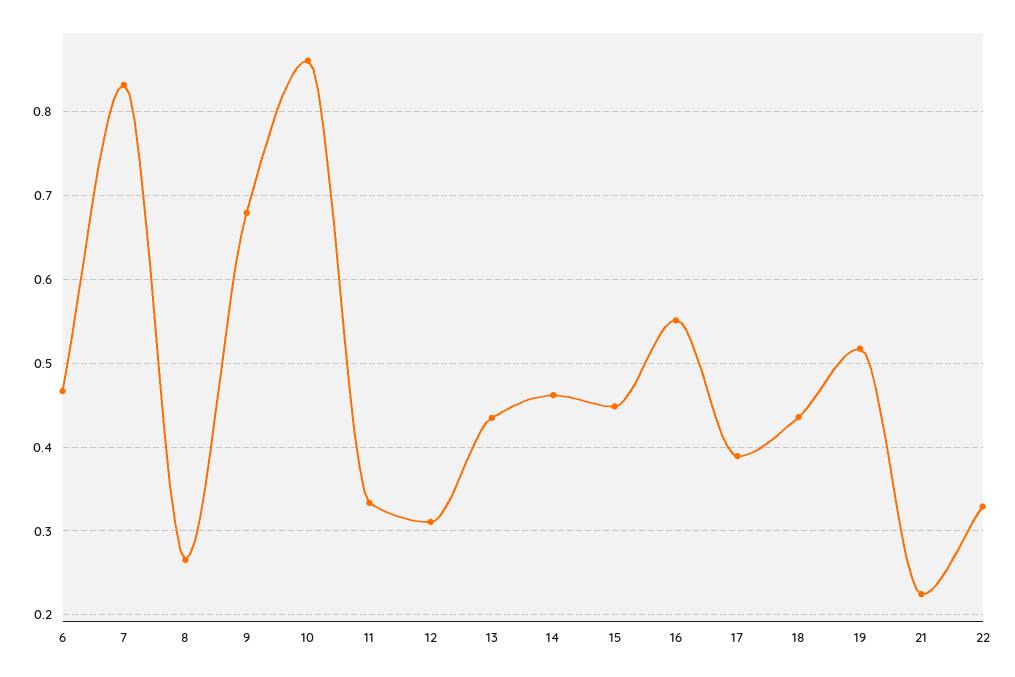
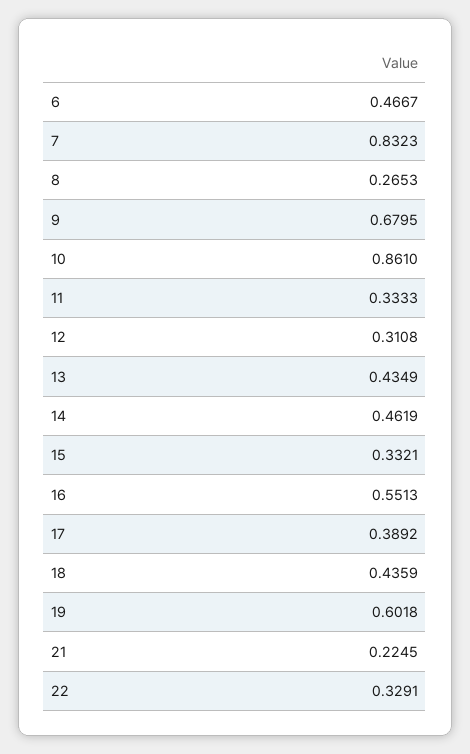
15: 0.45 -> 0.3321
19: 0.52 -> 0.6018

